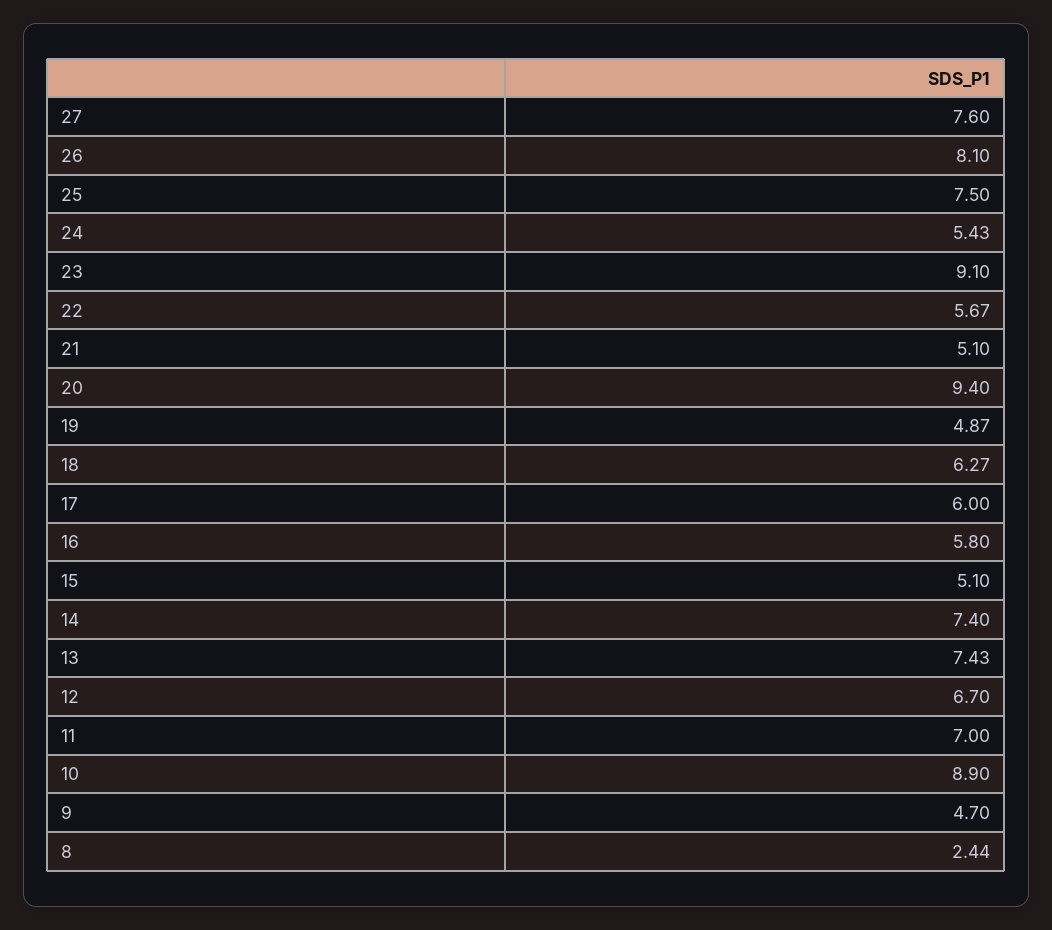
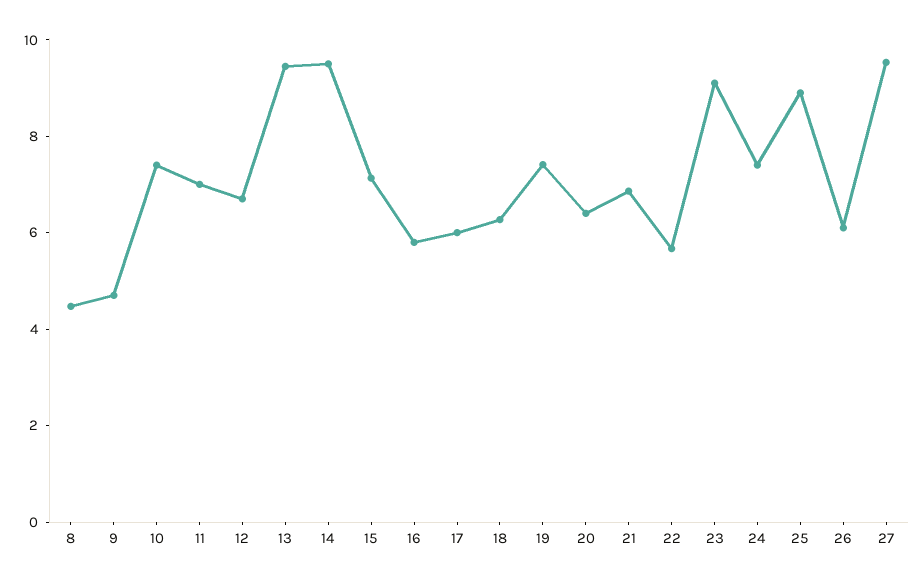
27: 7.6 -> 9.5
26: 8.1 -> 6
25: 7.5 -> 9
24: 5.43 -> 7.5
21: 5.1 -> 7
20: 9.4 -> 6.5
19: 4.87 -> 7.5
15: 5.1 -> 7
14: 7.4 -> 9.5
13: 7.43 -> 9.5
10: 8.9 -> 7.5
8: 2.44 -> 4.5

